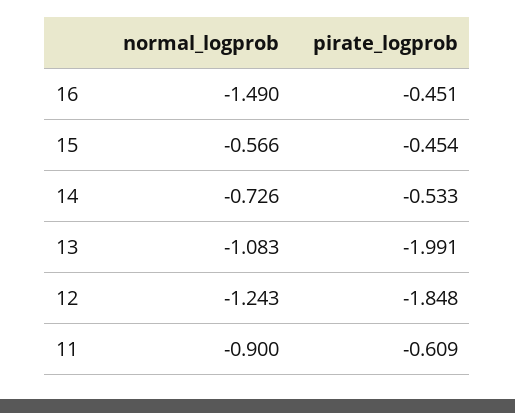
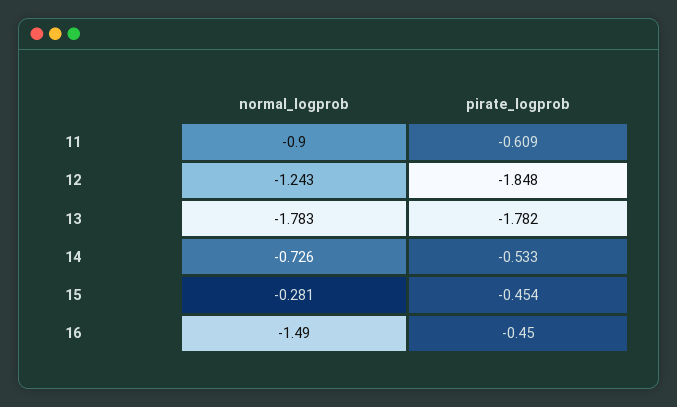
pirate_logprob, 16: -0.451 -> -0.45
normal_logprob, 15: -0.566 -> -0.281
normal_logprob, 13: -1.083 -> -1.783
pirate_logprob, 13: -1.991 -> -1.782

